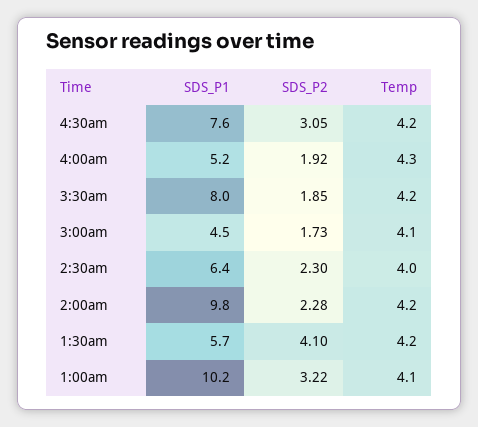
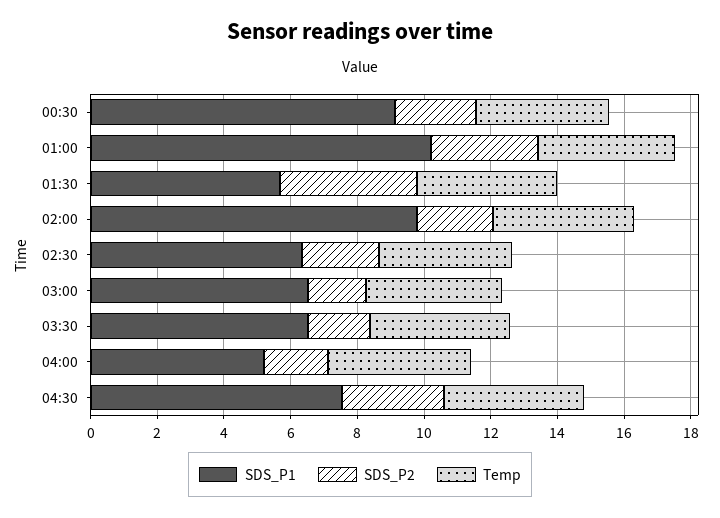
SDS_P1, 3:30am: 8 -> 6.5
SDS_P1, 3:00am: 4.5 -> 6.5
SDS_P1, 00:30: none -> 9
SDS_P2, 00:30: none -> 2.5
Temp, 00:30: none -> 4

